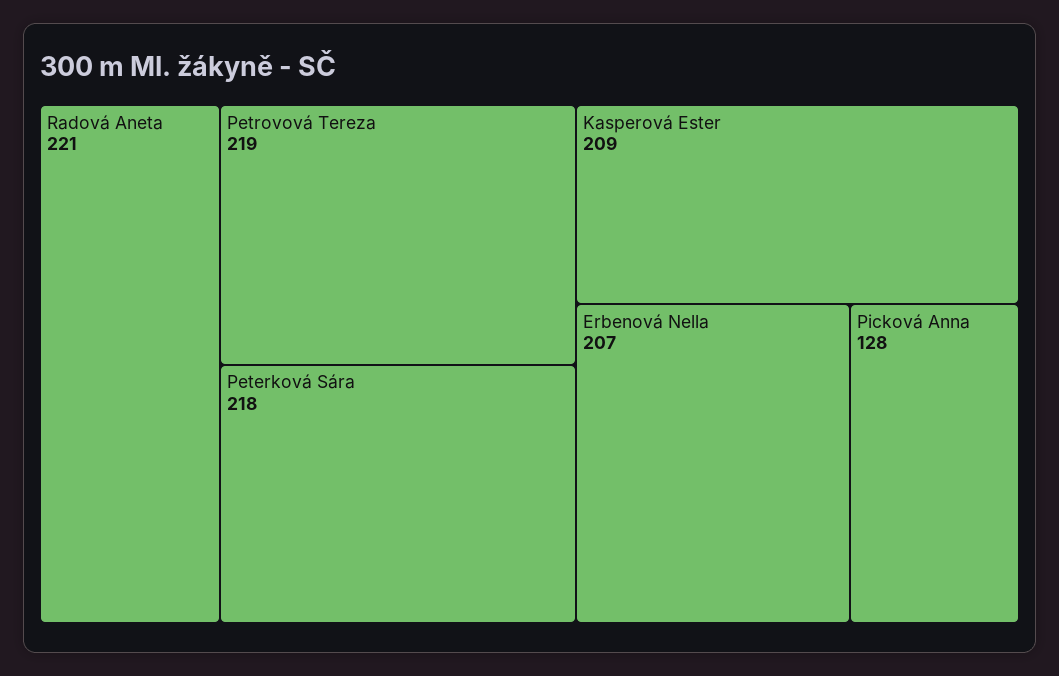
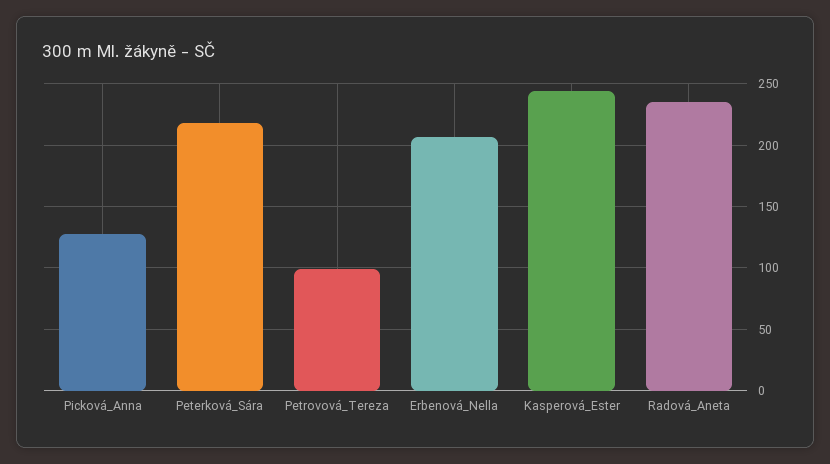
Radová Aneta: 221 -> 235
Petrovová Tereza: 219 -> 100
Kasperová Ester: 209 -> 245

